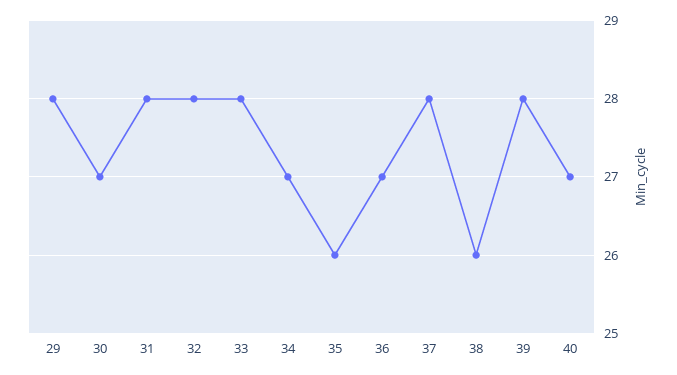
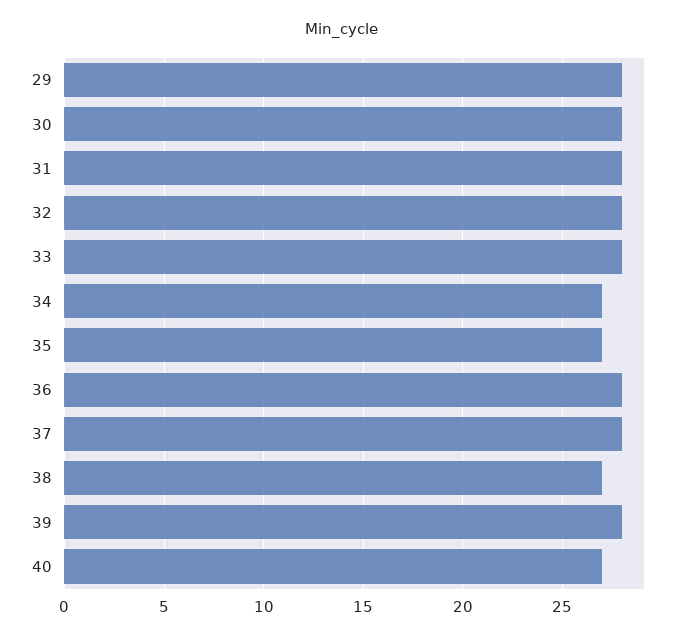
30: 27 -> 28
35: 26 -> 27
36: 27 -> 28
38: 26 -> 27

